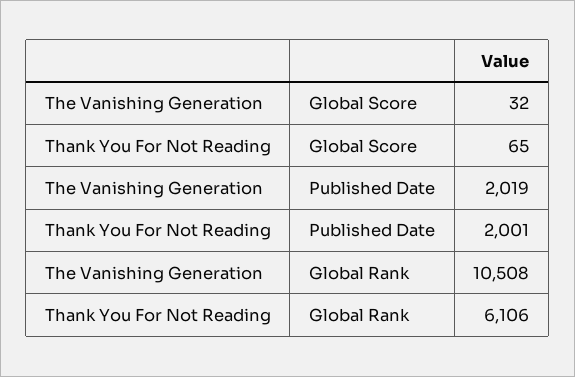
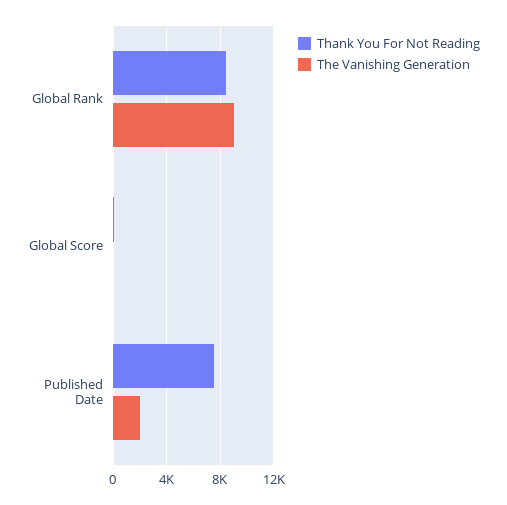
Thank You For Not Reading, Published Date: 2001 -> 7500
The Vanishing Generation, Global Rank: 10508 -> 9000
Thank You For Not Reading, Global Rank: 6106 -> 8500

